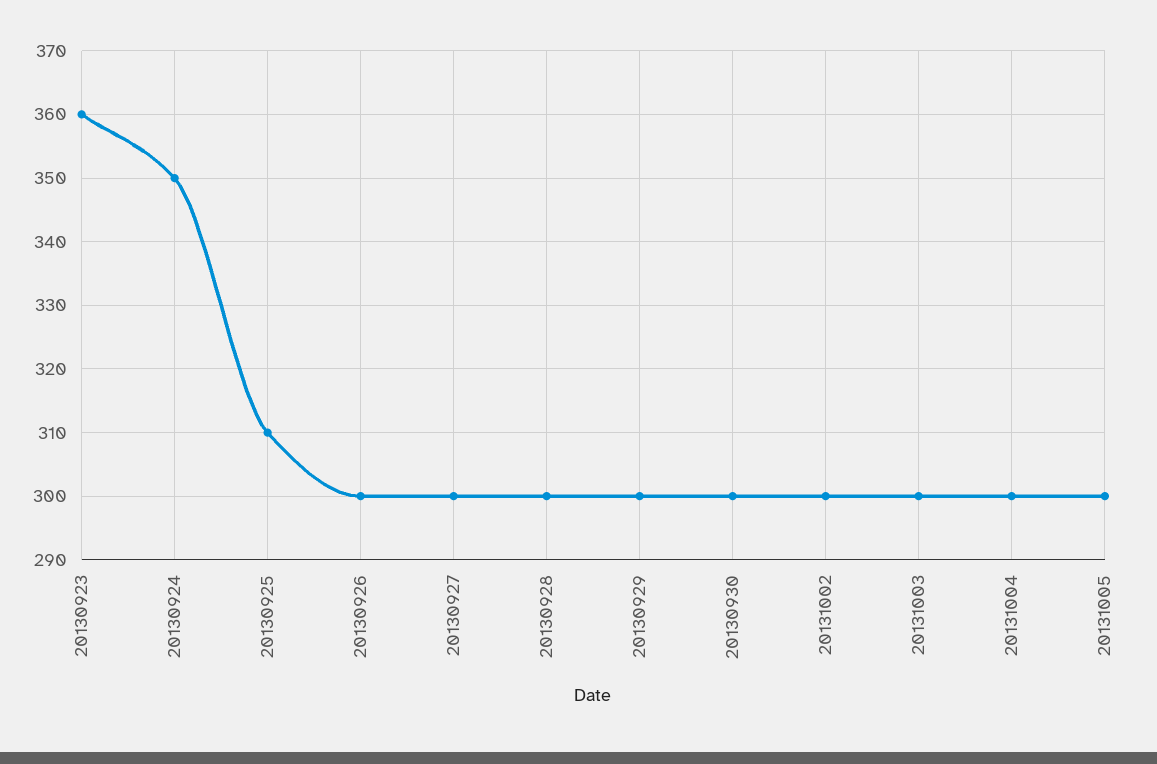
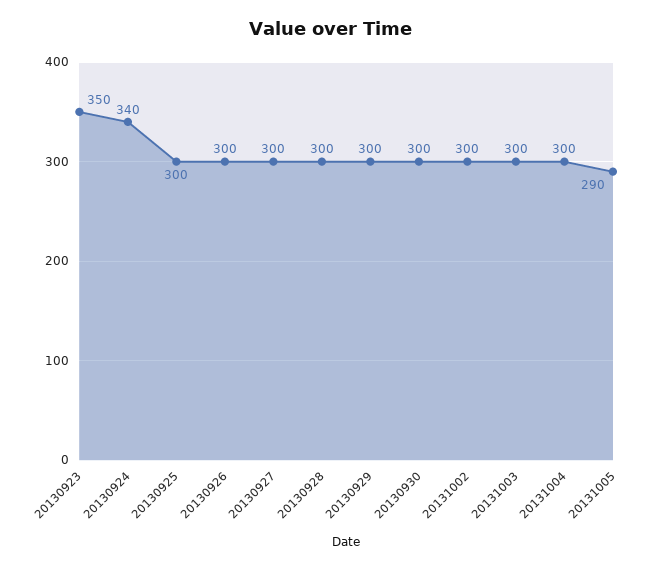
20130923: 360 -> 350
20130924: 350 -> 340
20130925: 310 -> 300
20131005: 300 -> 290

